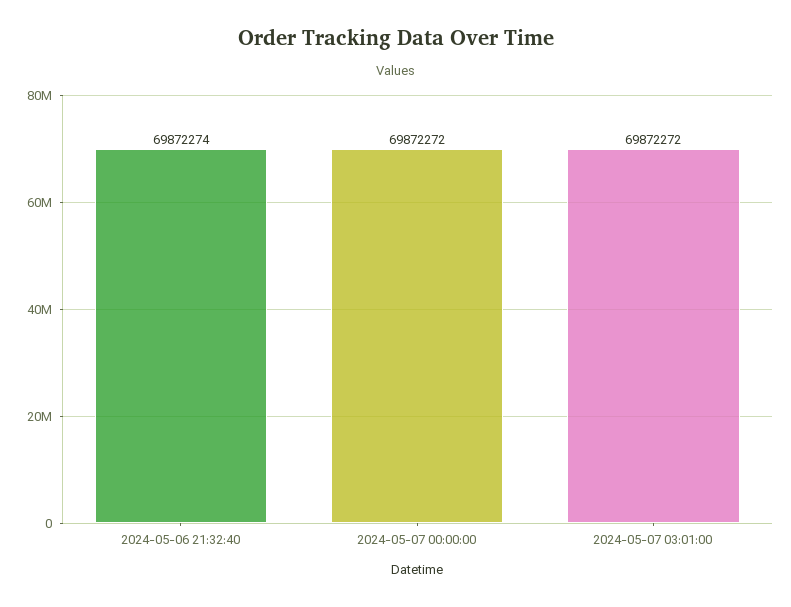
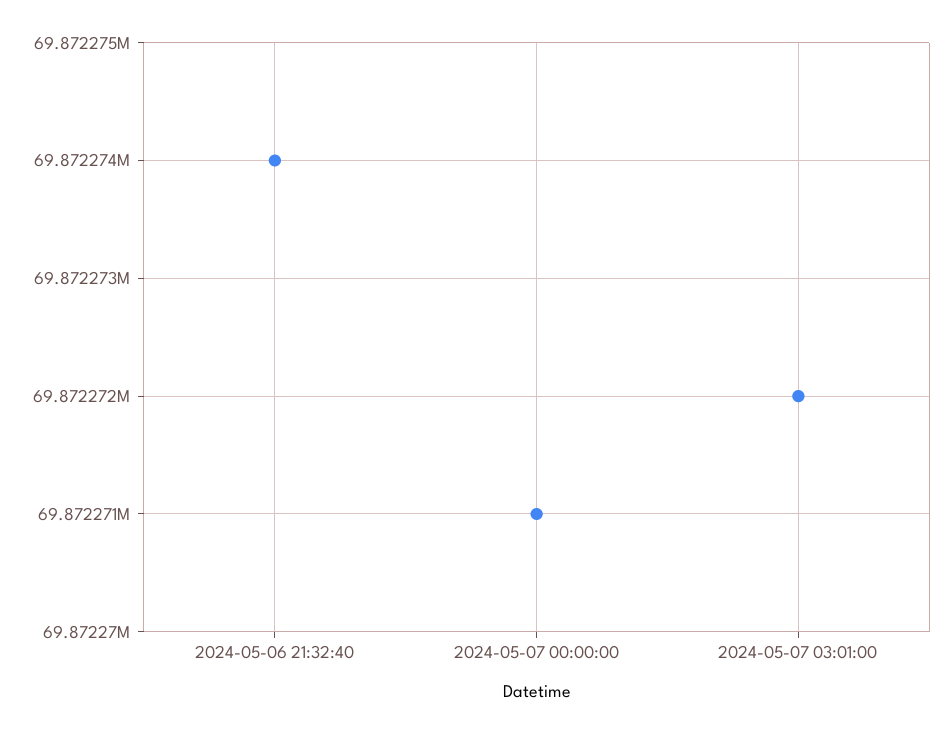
2024-05-07 00:00:00: 69872272 -> 69872271

